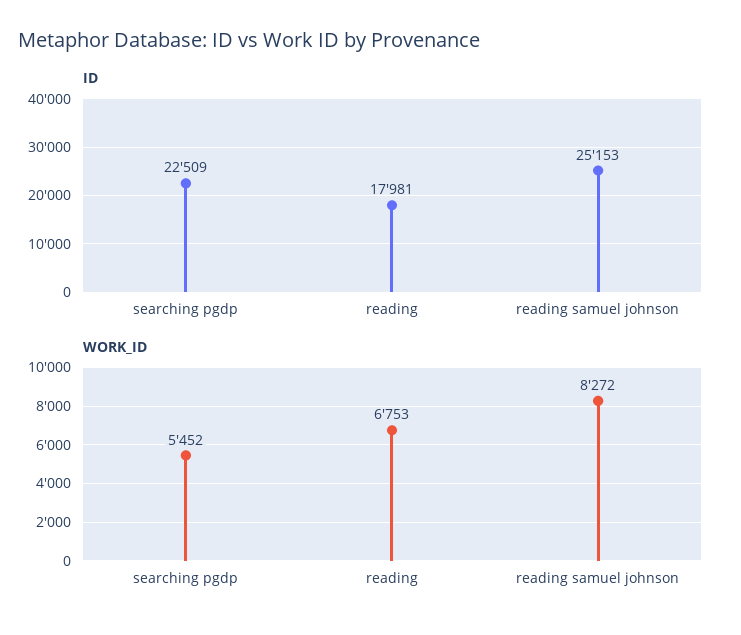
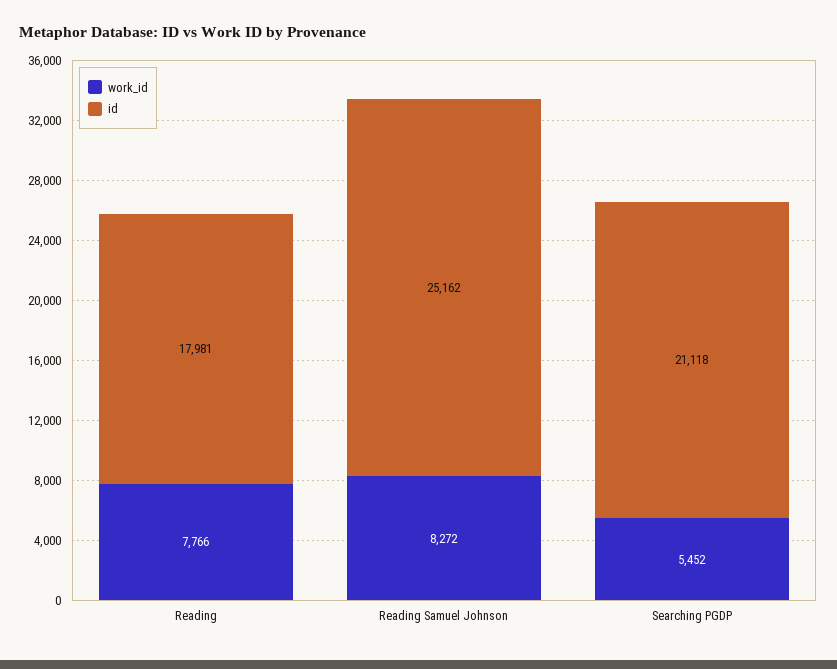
ID, searching pgdp: 22509 -> 21118
ID, reading samuel johnson: 25153 -> 25162
WORK_ID, reading: 6753 -> 7766

